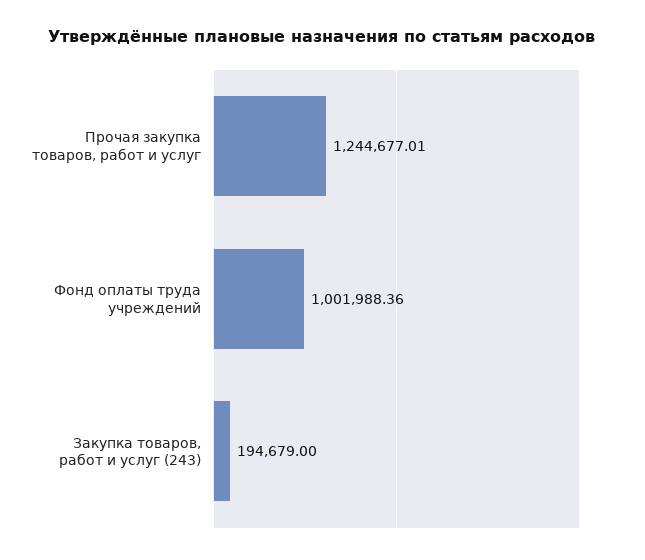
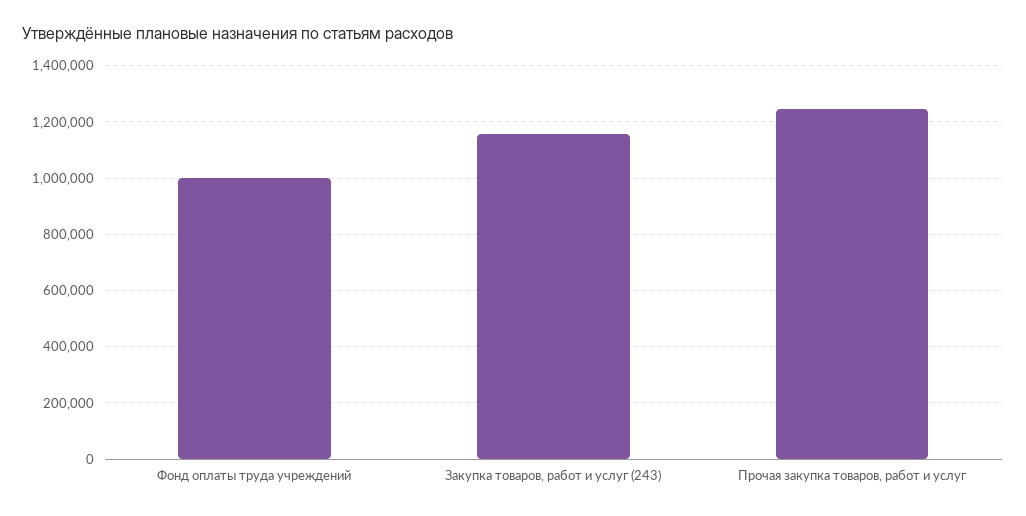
Закупка товаров, работ и услуг (243): 194679 -> 1150000

